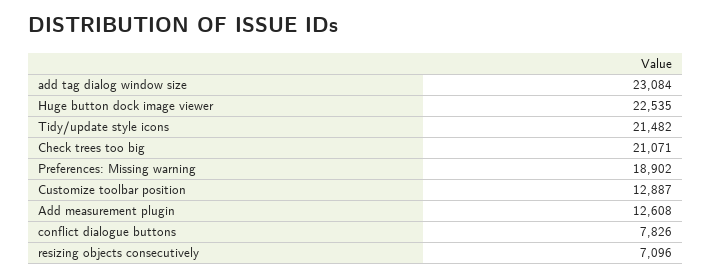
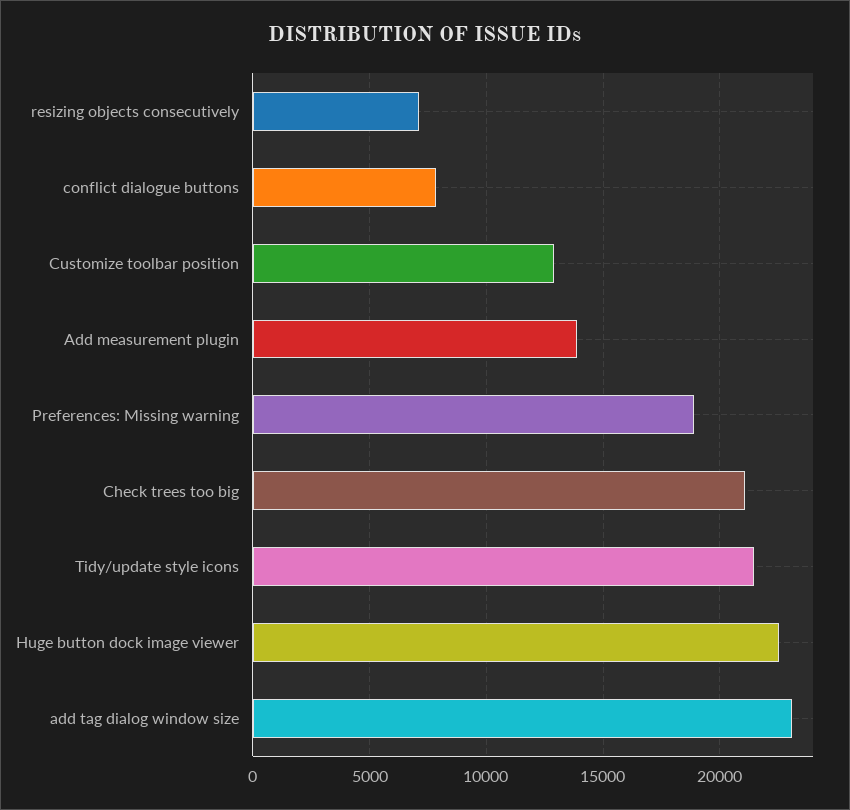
Add measurement plugin: 12608 -> 14000

